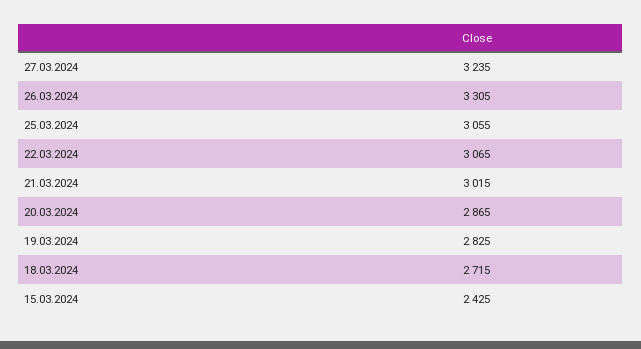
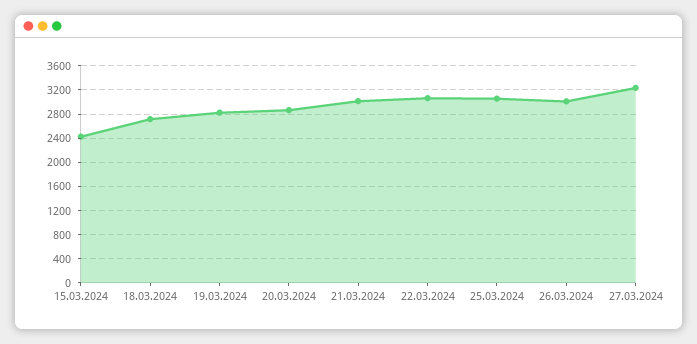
26.03.2024: 3305 -> 3000

